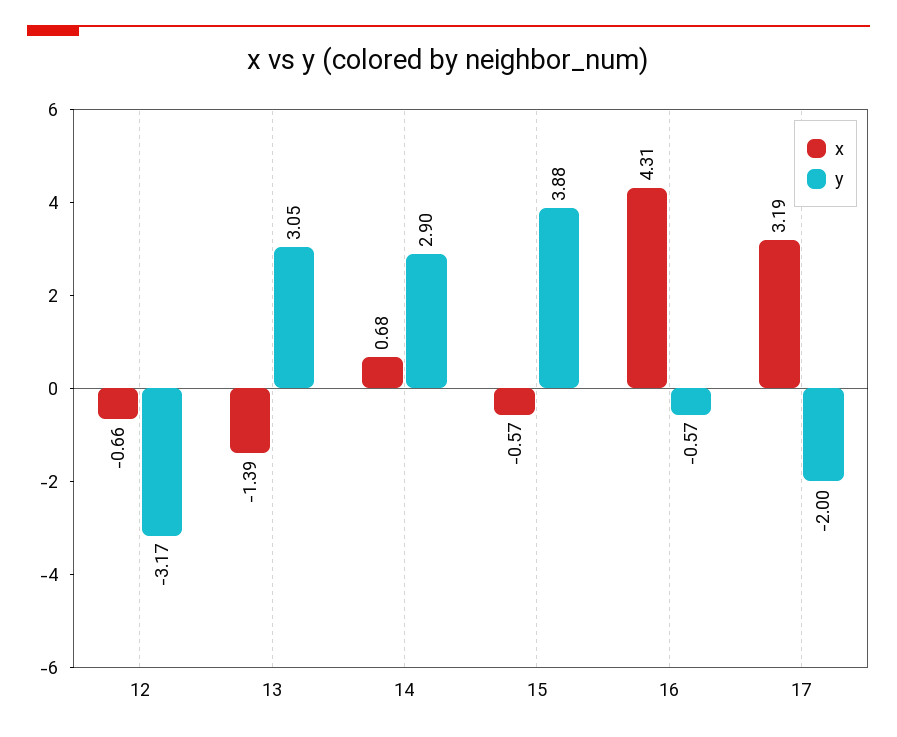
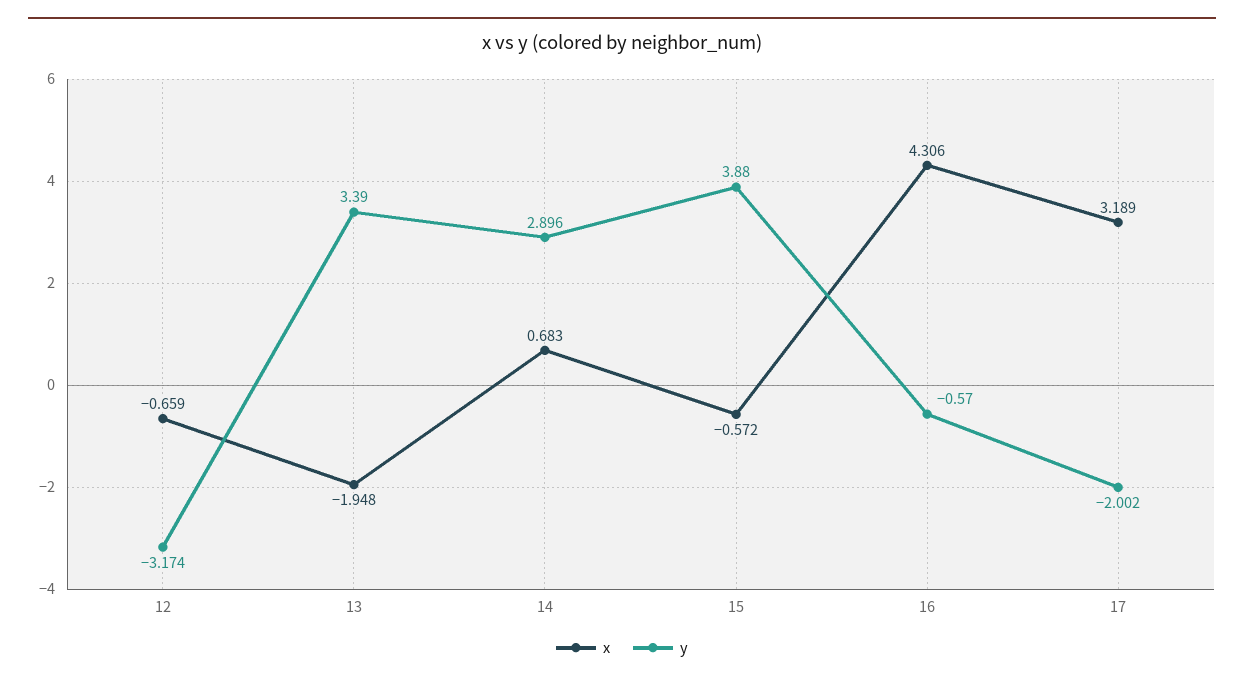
x, 13: -1.39 -> -1.948
y, 13: 3.05 -> 3.39

